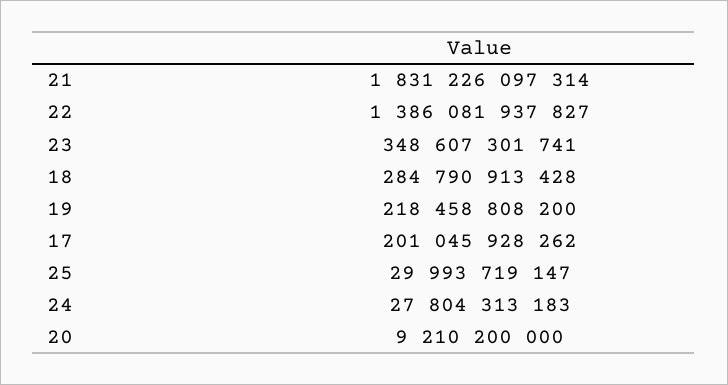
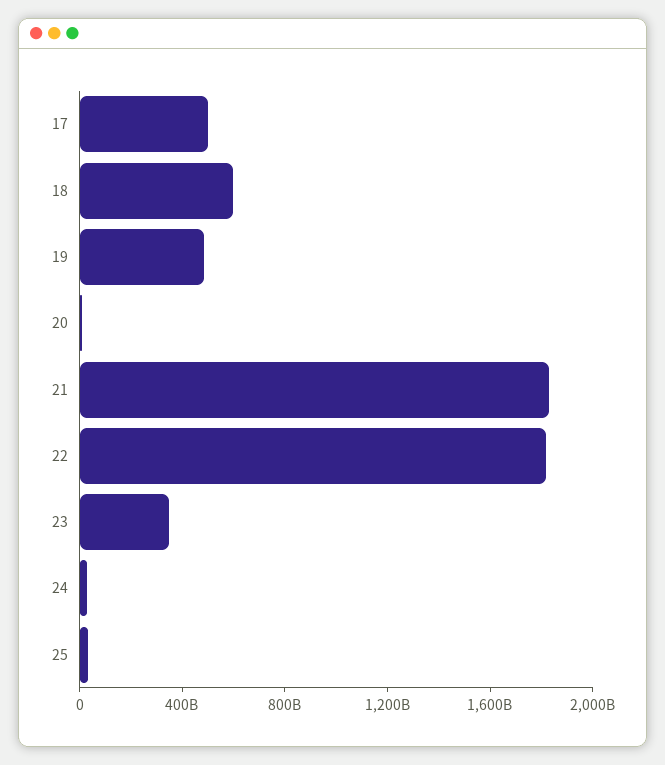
22: 1386081937827 -> 1800000000000
18: 284790913428 -> 600000000000
19: 218458808200 -> 500000000000
17: 201045928262 -> 500000000000

